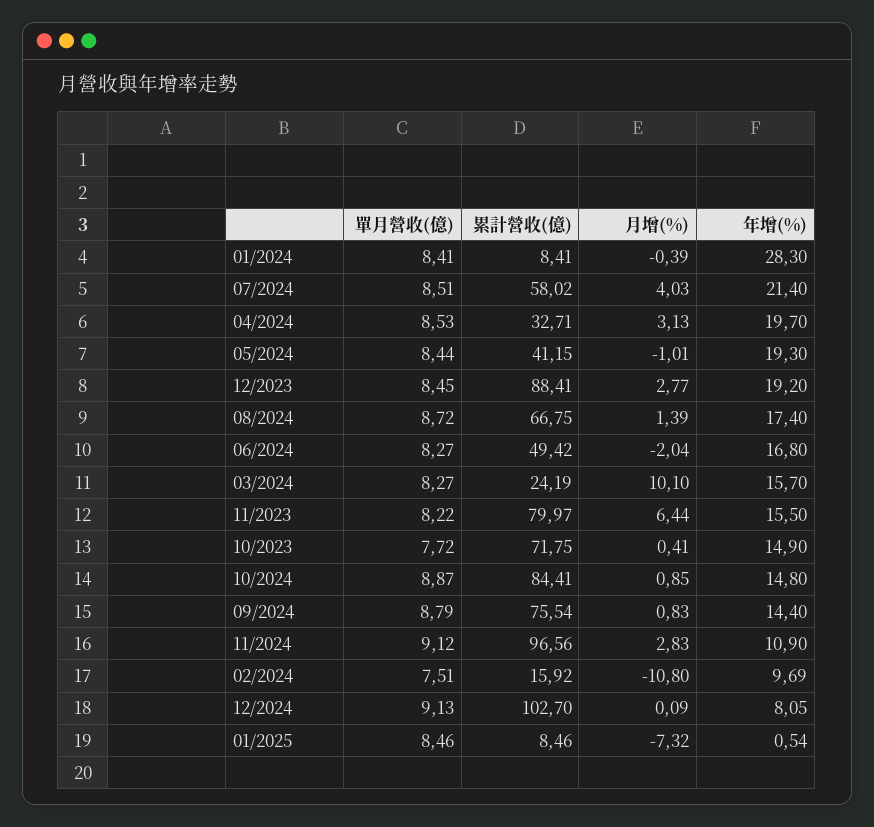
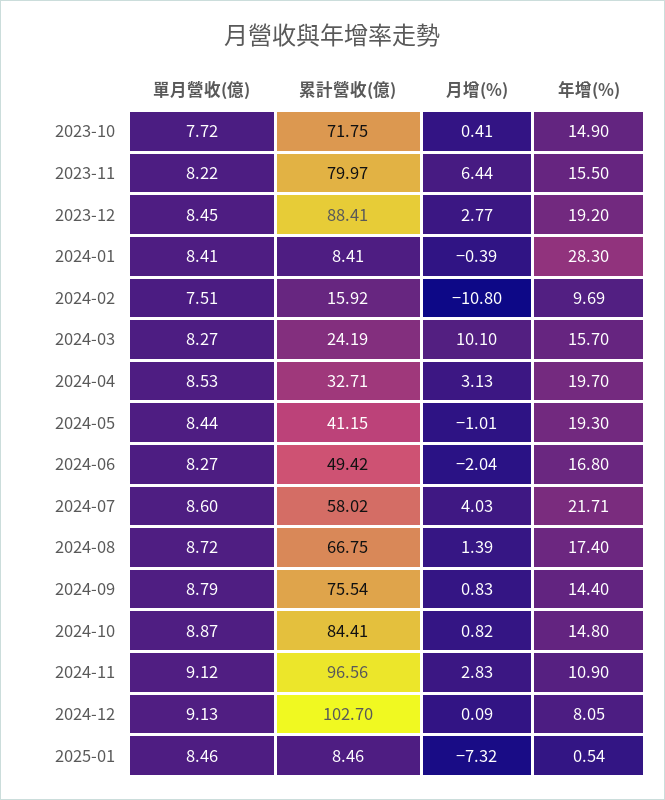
單月營收(億), 07/2024: 8.51 -> 8.6
年增(%), 07/2024: 21.4 -> 21.71
月增(%), 10/2024: 0.85 -> 0.82

